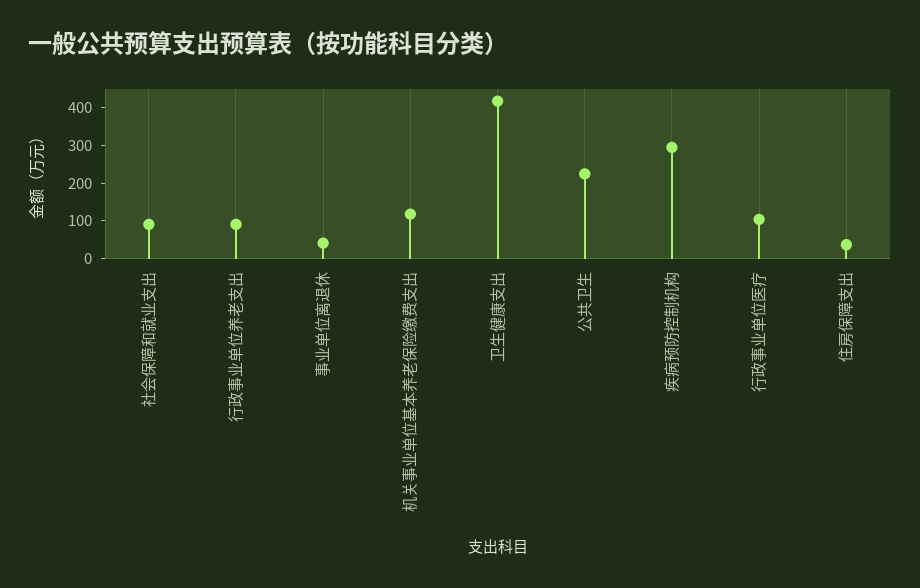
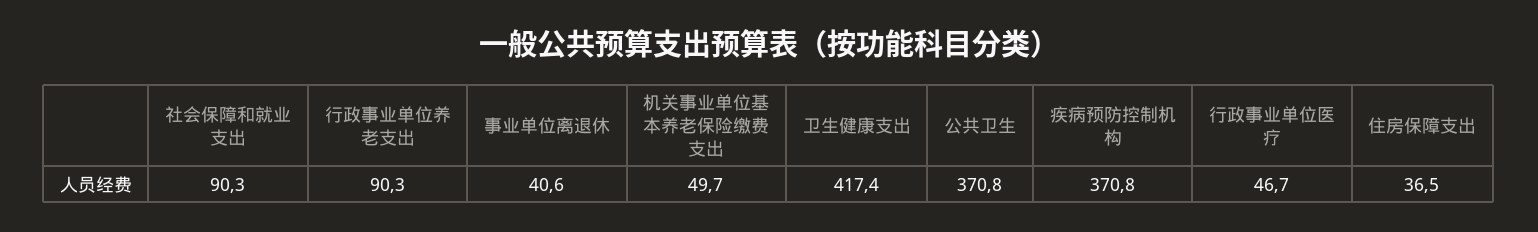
机关事业单位基本养老保险缴费支出: 125 -> 49.7
公共卫生: 225 -> 370.8
疾病预防控制机构: 300 -> 370.8
行政事业单位医疗: 100 -> 46.7

